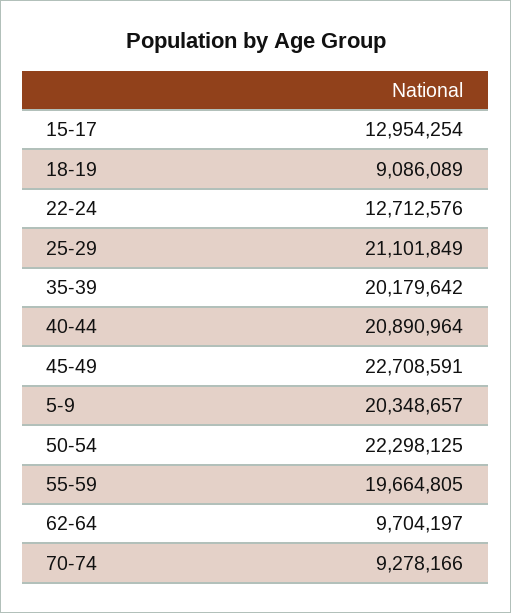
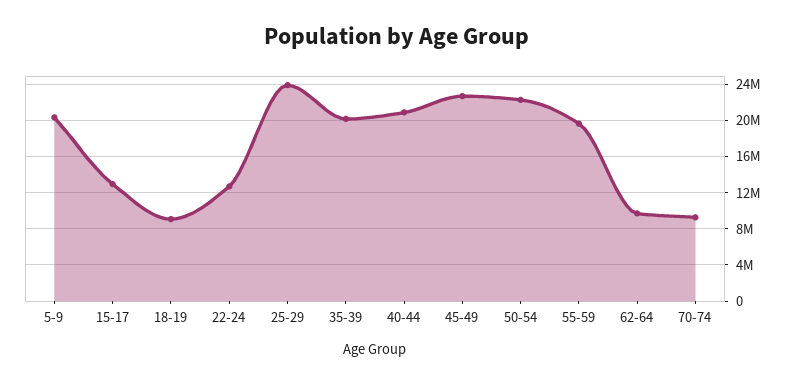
25-29: 21101849 -> 24000000

